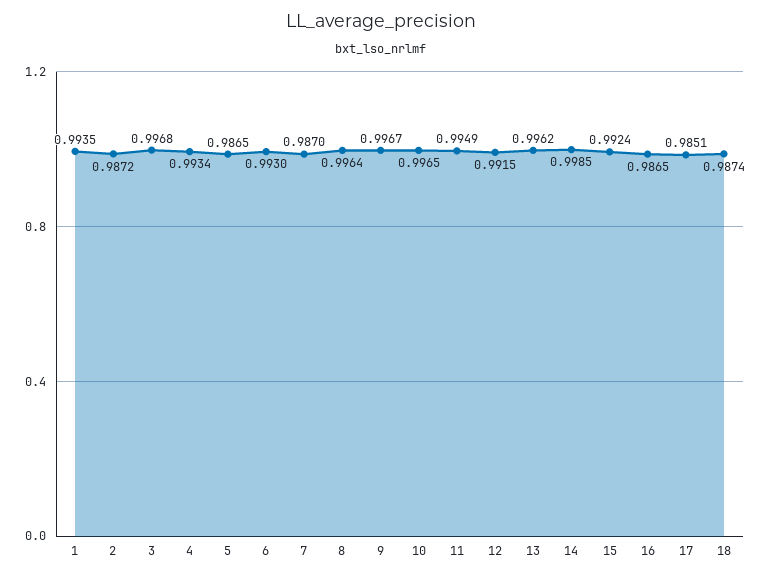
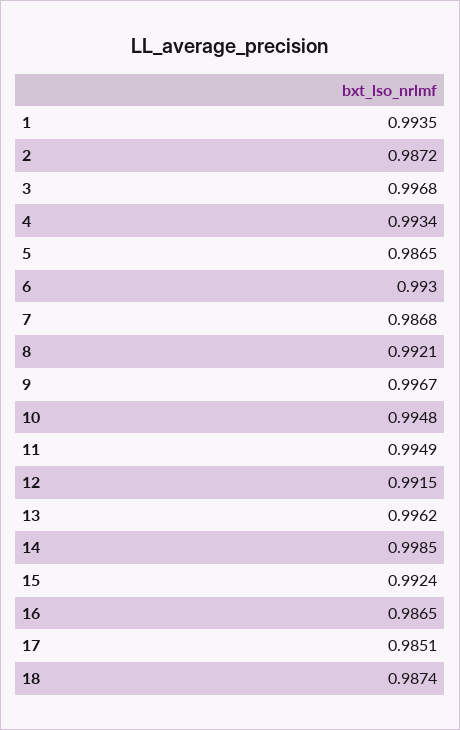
7: 0.987 -> 0.9868
8: 0.9964 -> 0.9921
10: 0.9965 -> 0.9948

